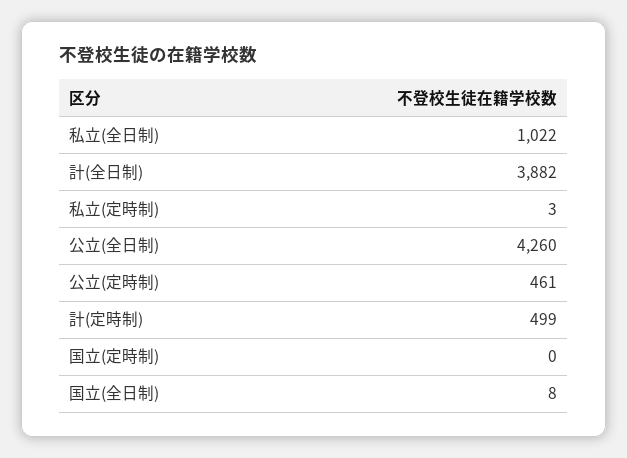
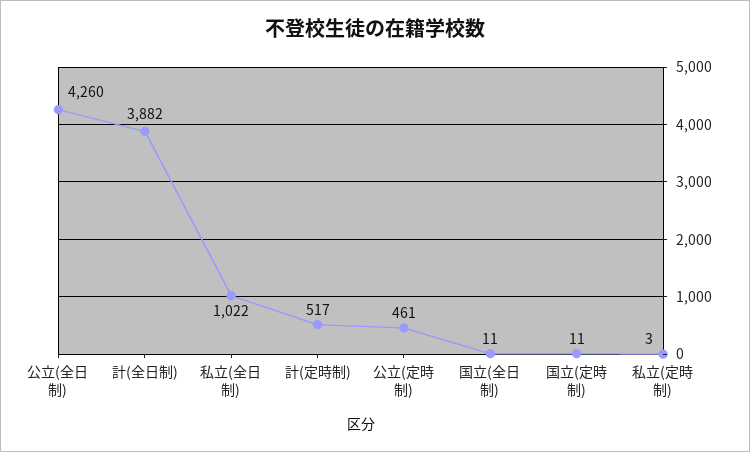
計(定時制): 499 -> 517
国立(定時制): 0 -> 11
国立(全日制): 8 -> 11

